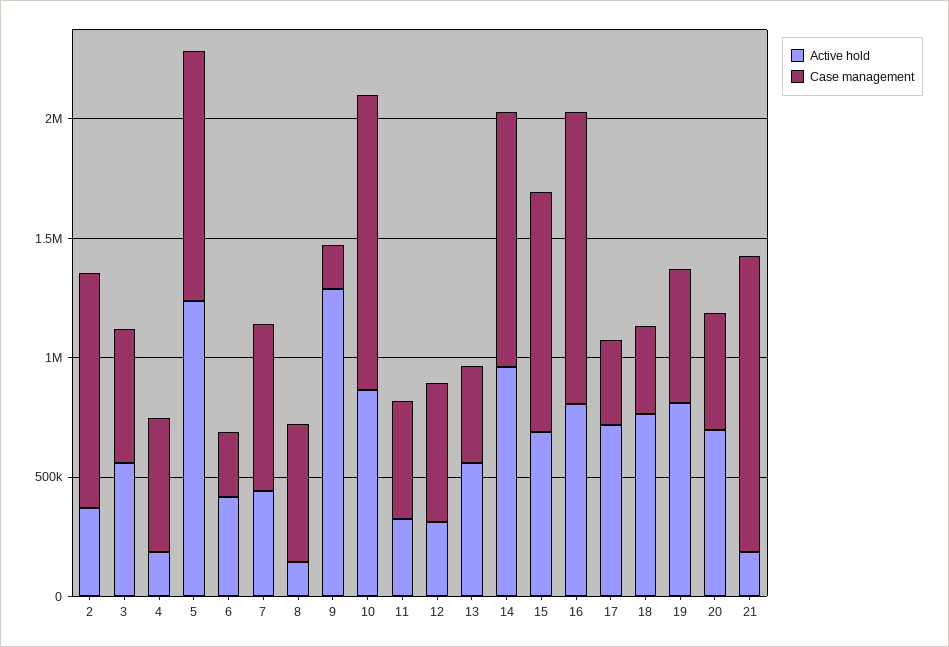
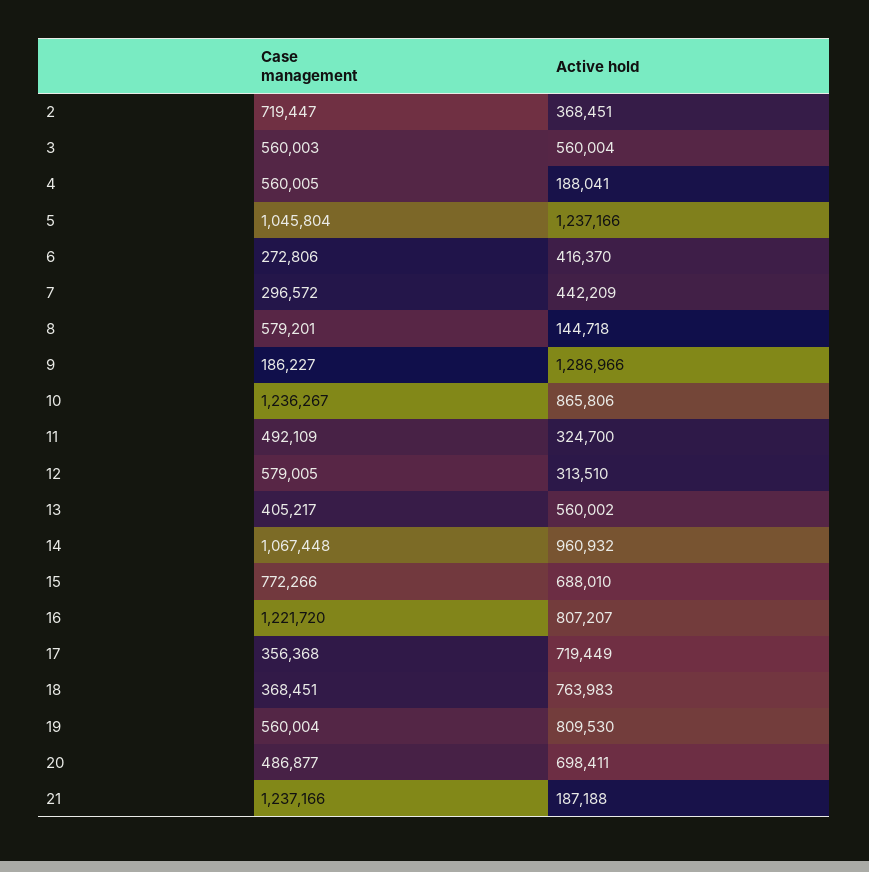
Case management, 2: 1000000 -> 719447
Case management, 7: 700000 -> 296572
Case management, 15: 1000000 -> 772266

